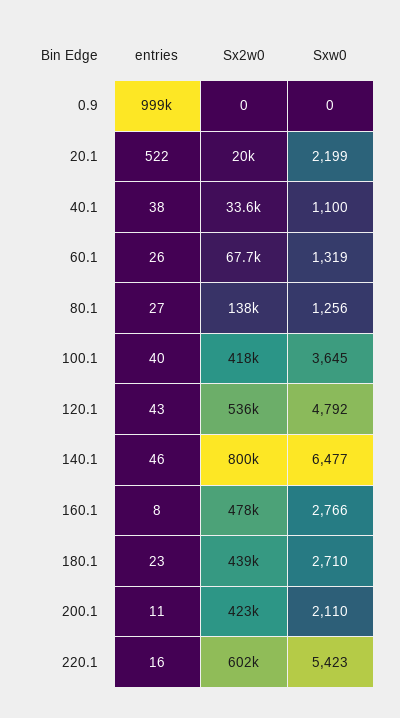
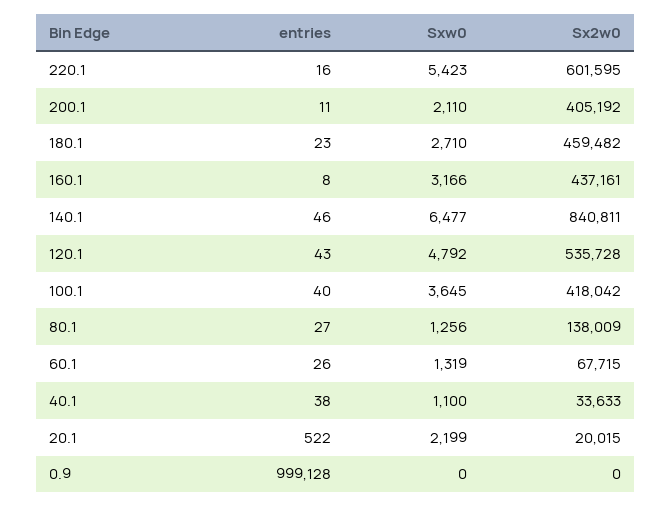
Sx2w0, 140.1: 800000 -> 840811
Sx2w0, 160.1: 478000 -> 437161
Sxw0, 160.1: 2766 -> 3166
Sx2w0, 180.1: 439000 -> 459482
Sx2w0, 200.1: 423000 -> 405192

